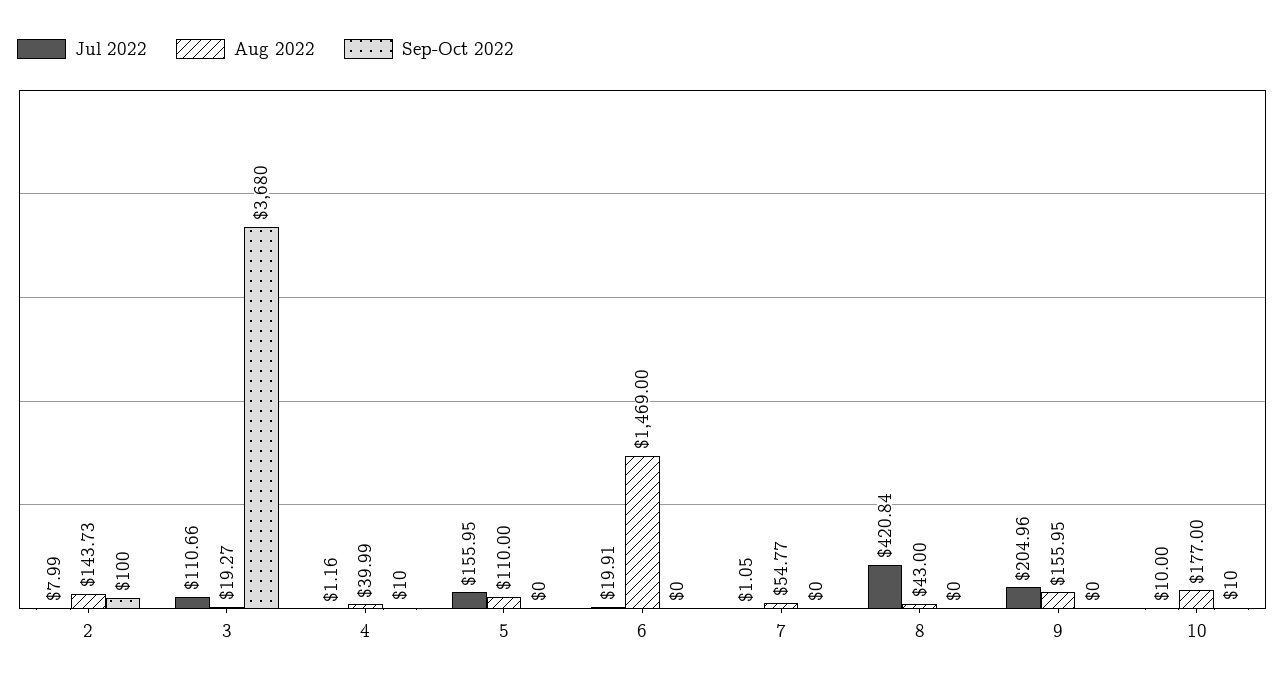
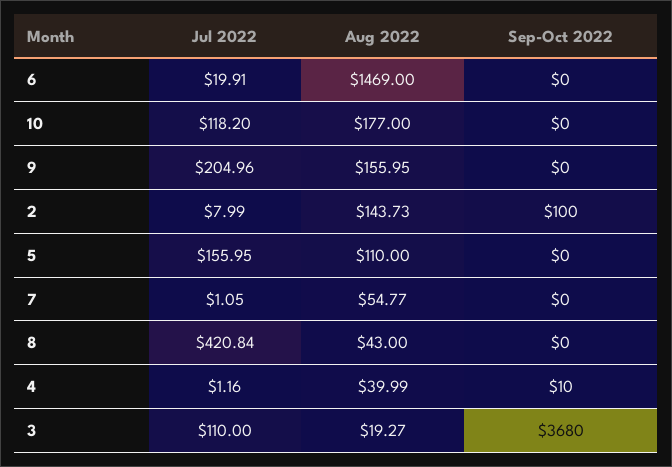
Jul 2022, 3: 110.66 -> 110
Jul 2022, 10: 10 -> 118.2
Sep-Oct 2022, 10: 10 -> 0

